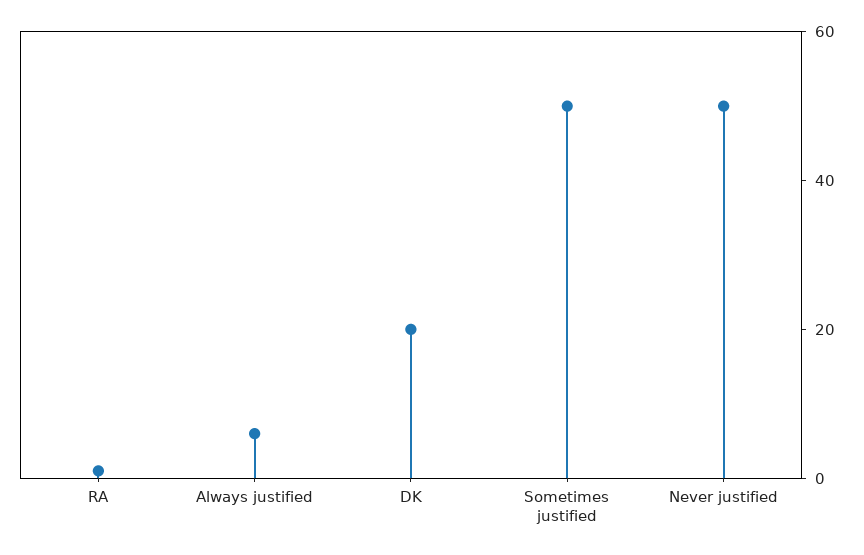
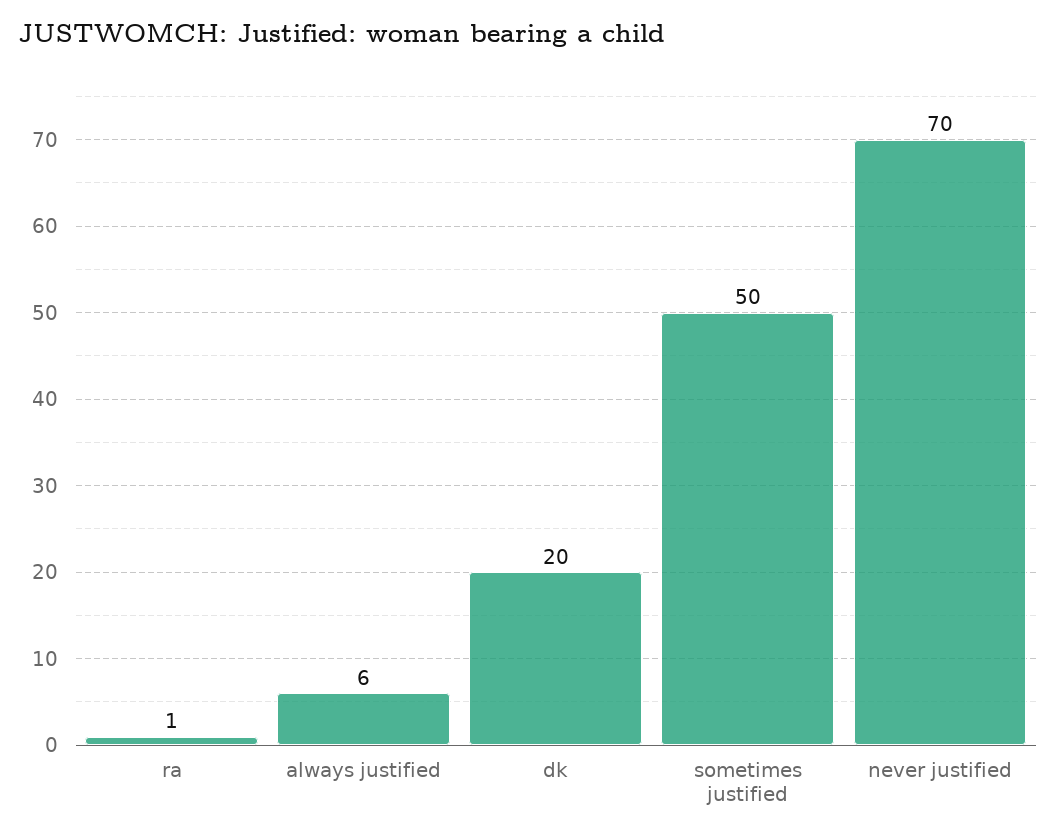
Never justified: 50 -> 70

